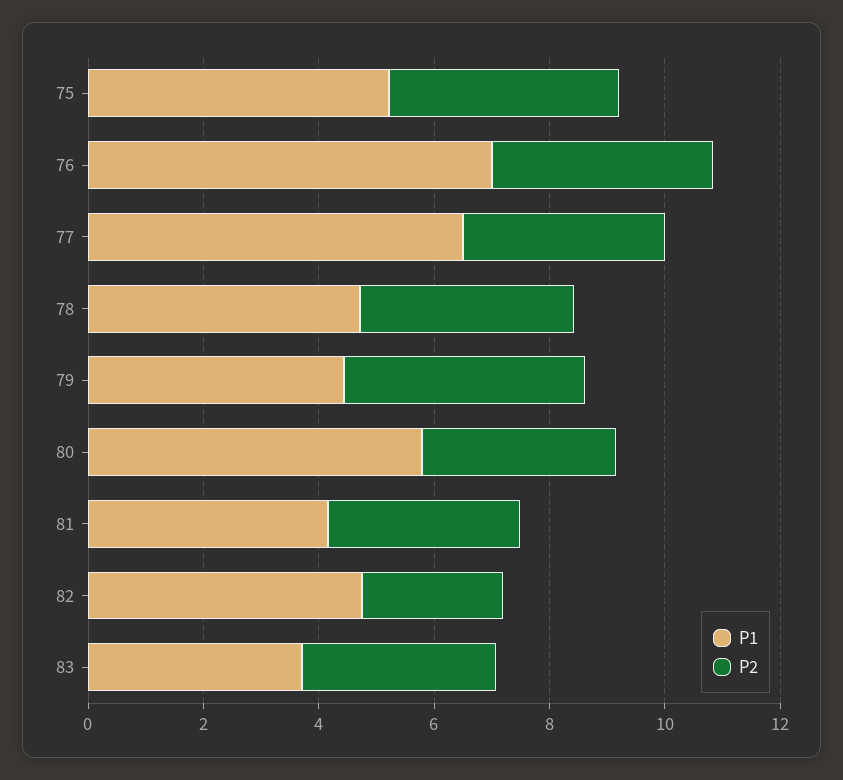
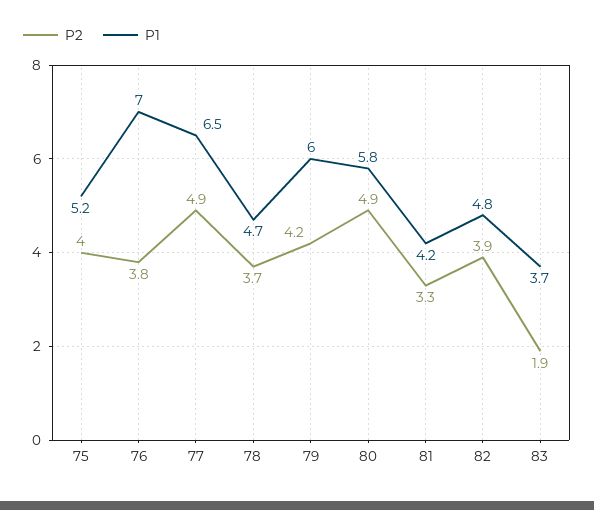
P2, 77: 3.5 -> 4.9
P1, 79: 4.5 -> 6
P2, 80: 3.5 -> 4.9
P2, 82: 2.5 -> 3.9
P2, 83: 3.5 -> 1.9

